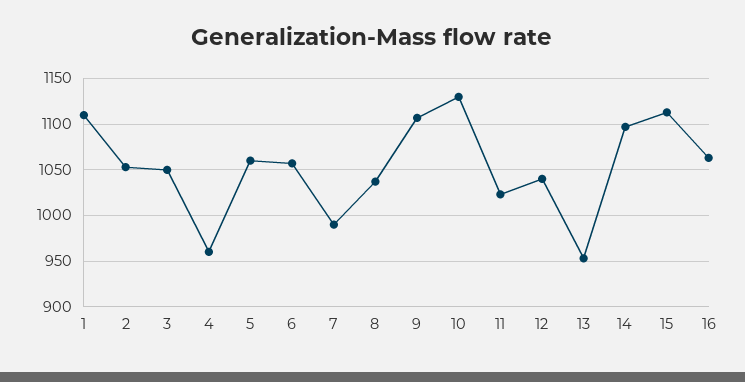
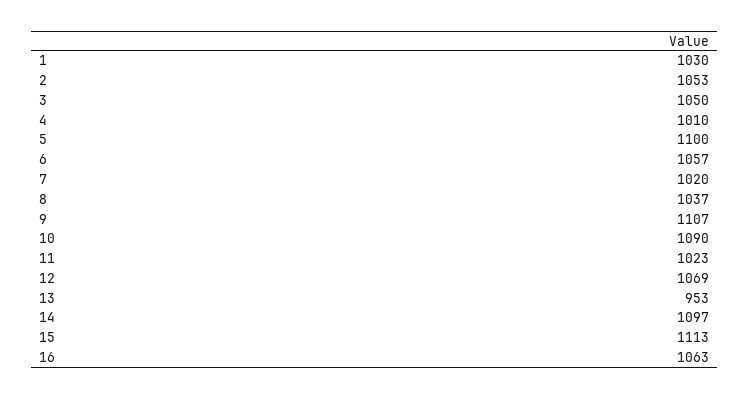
1: 1110 -> 1030
4: 960 -> 1010
5: 1060 -> 1100
7: 990 -> 1020
10: 1130 -> 1090
12: 1040 -> 1069

